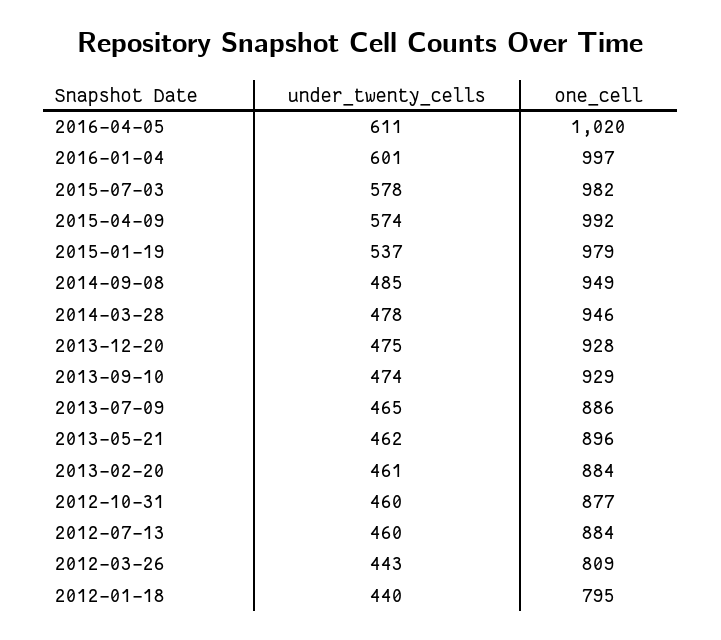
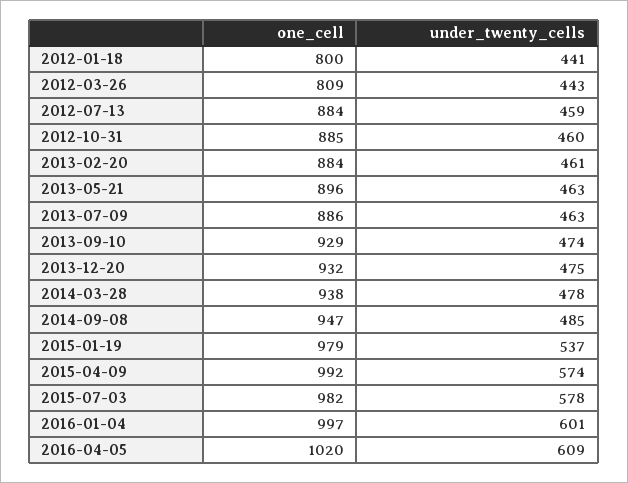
under_twenty_cells, 2016-04-05: 611 -> 609
one_cell, 2014-09-08: 949 -> 947
one_cell, 2014-03-28: 946 -> 938
one_cell, 2013-12-20: 928 -> 932
under_twenty_cells, 2013-07-09: 465 -> 463
under_twenty_cells, 2013-05-21: 462 -> 463
one_cell, 2012-10-31: 877 -> 885
under_twenty_cells, 2012-07-13: 460 -> 459
under_twenty_cells, 2012-01-18: 440 -> 441
one_cell, 2012-01-18: 795 -> 800

